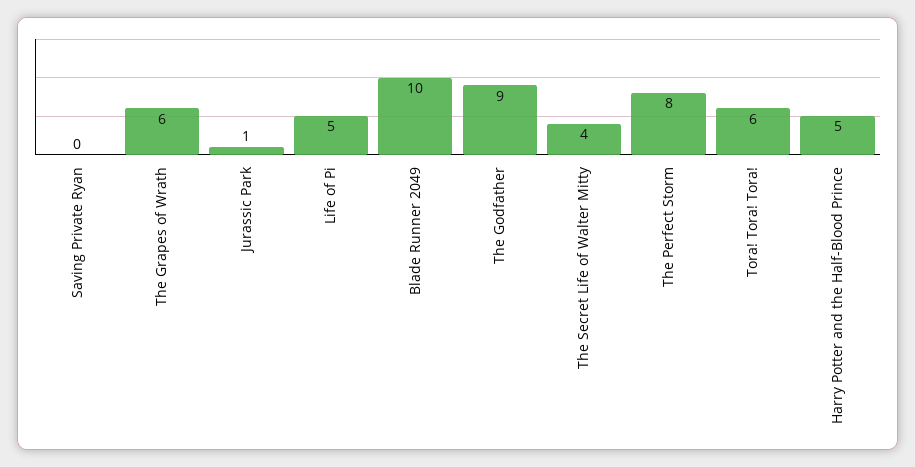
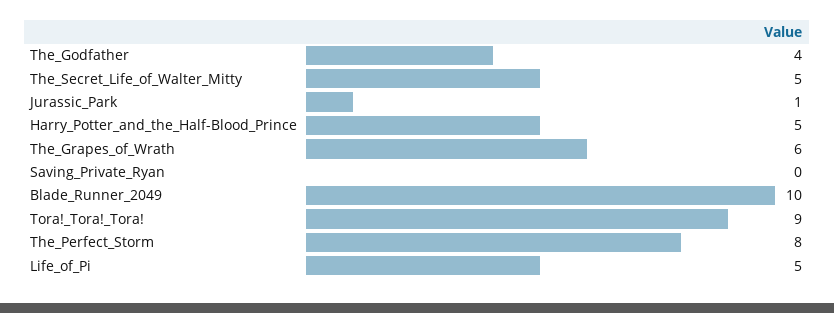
The Godfather: 9 -> 4
The Secret Life of Walter Mitty: 4 -> 5
Tora! Tora! Tora!: 6 -> 9

